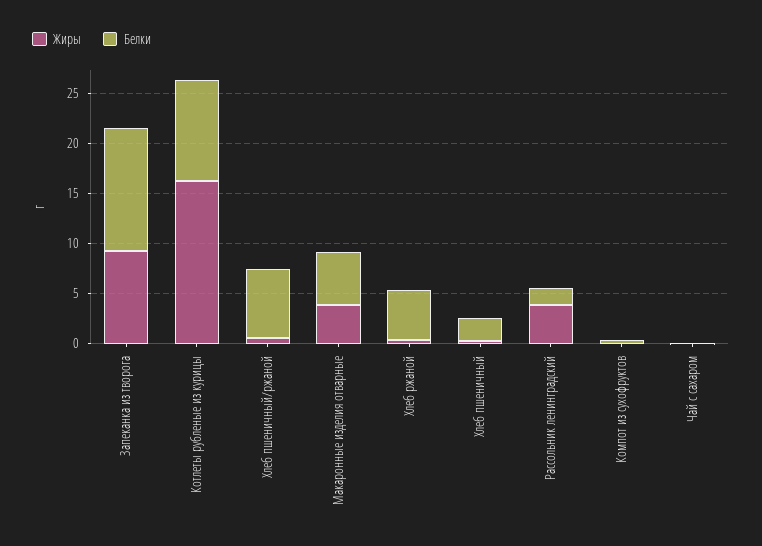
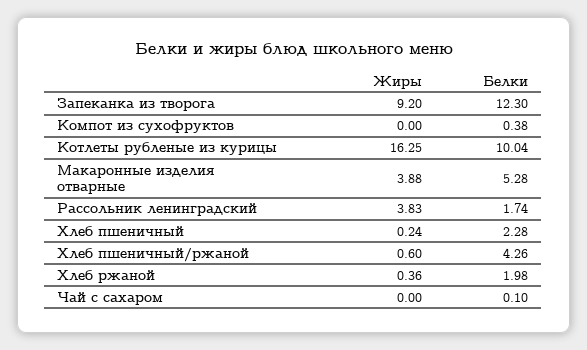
Белки, Хлеб пшеничный/ржаной: 7 -> 4.26
Белки, Хлеб ржаной: 5 -> 1.98

